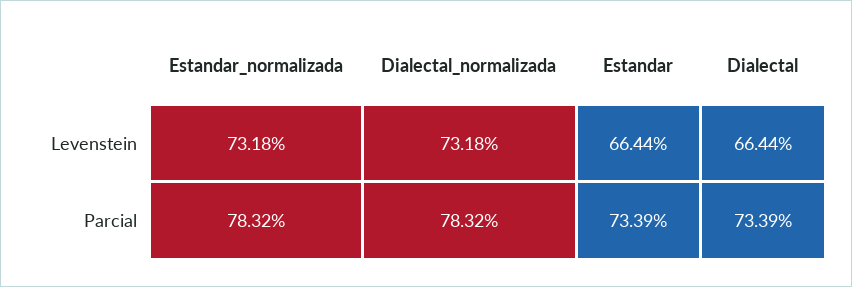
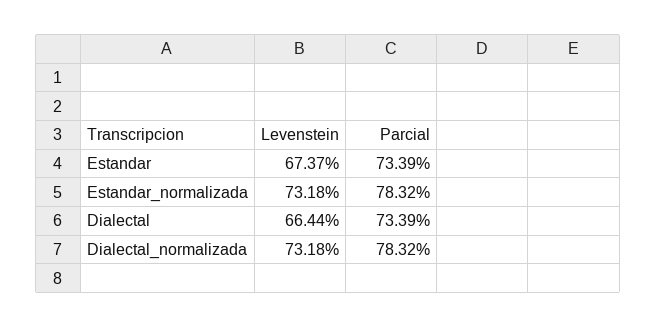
Estandar, Levenstein: 66.44 -> 67.37

